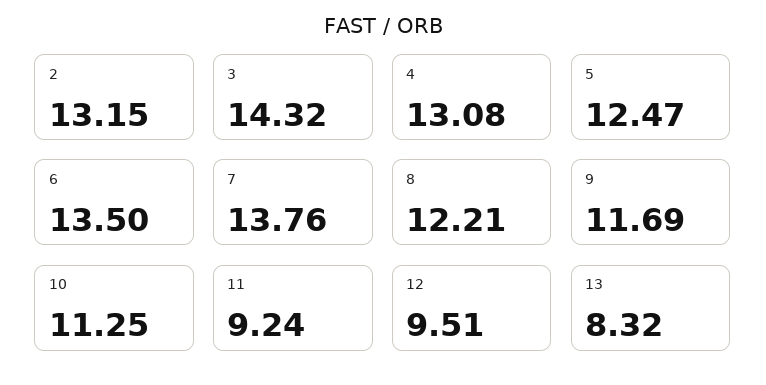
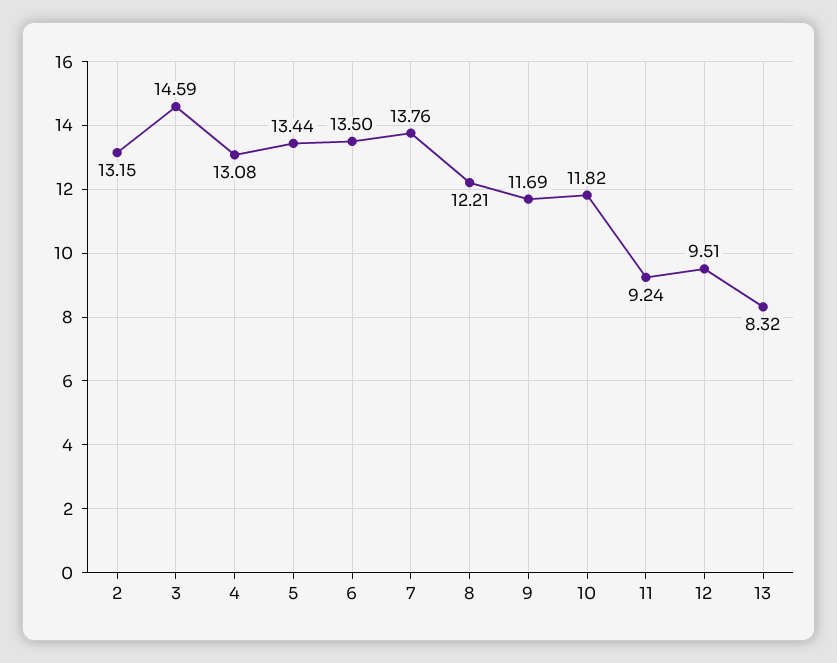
3: 14.32 -> 14.59
5: 12.47 -> 13.44
10: 11.25 -> 11.82

